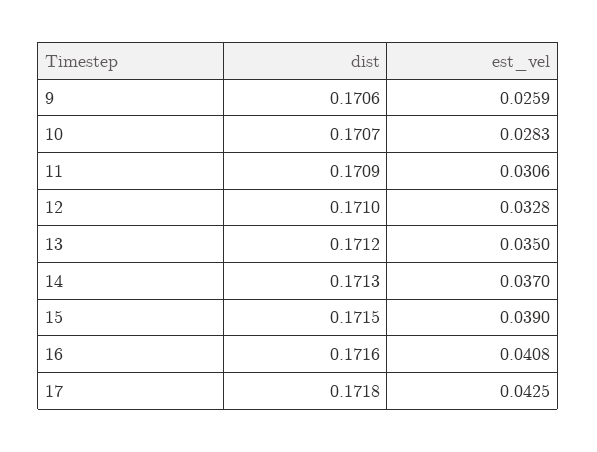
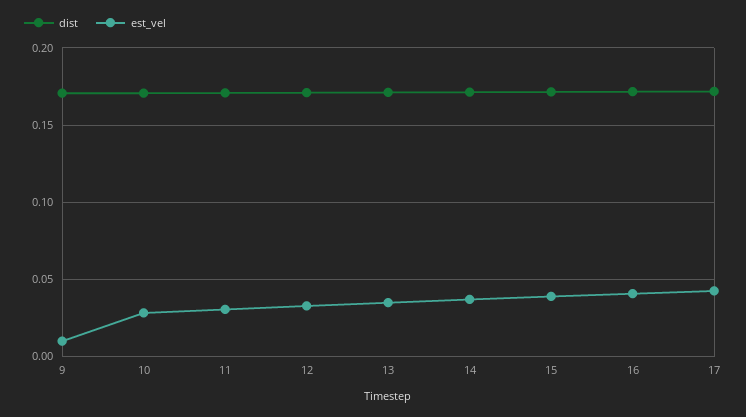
est_vel, 9: 0.0259 -> 0.01

